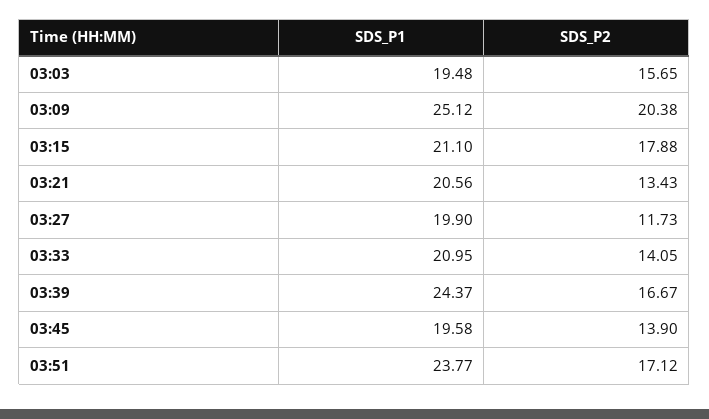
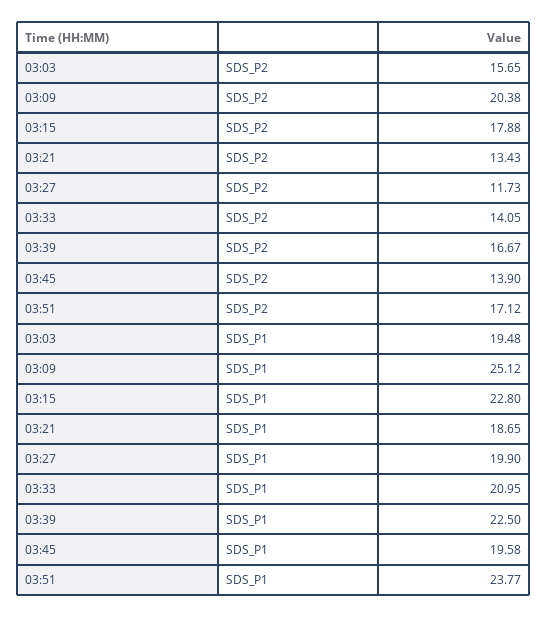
SDS_P1, 03:15: 21.1 -> 22.8
SDS_P1, 03:21: 20.56 -> 18.65
SDS_P1, 03:39: 24.37 -> 22.5

